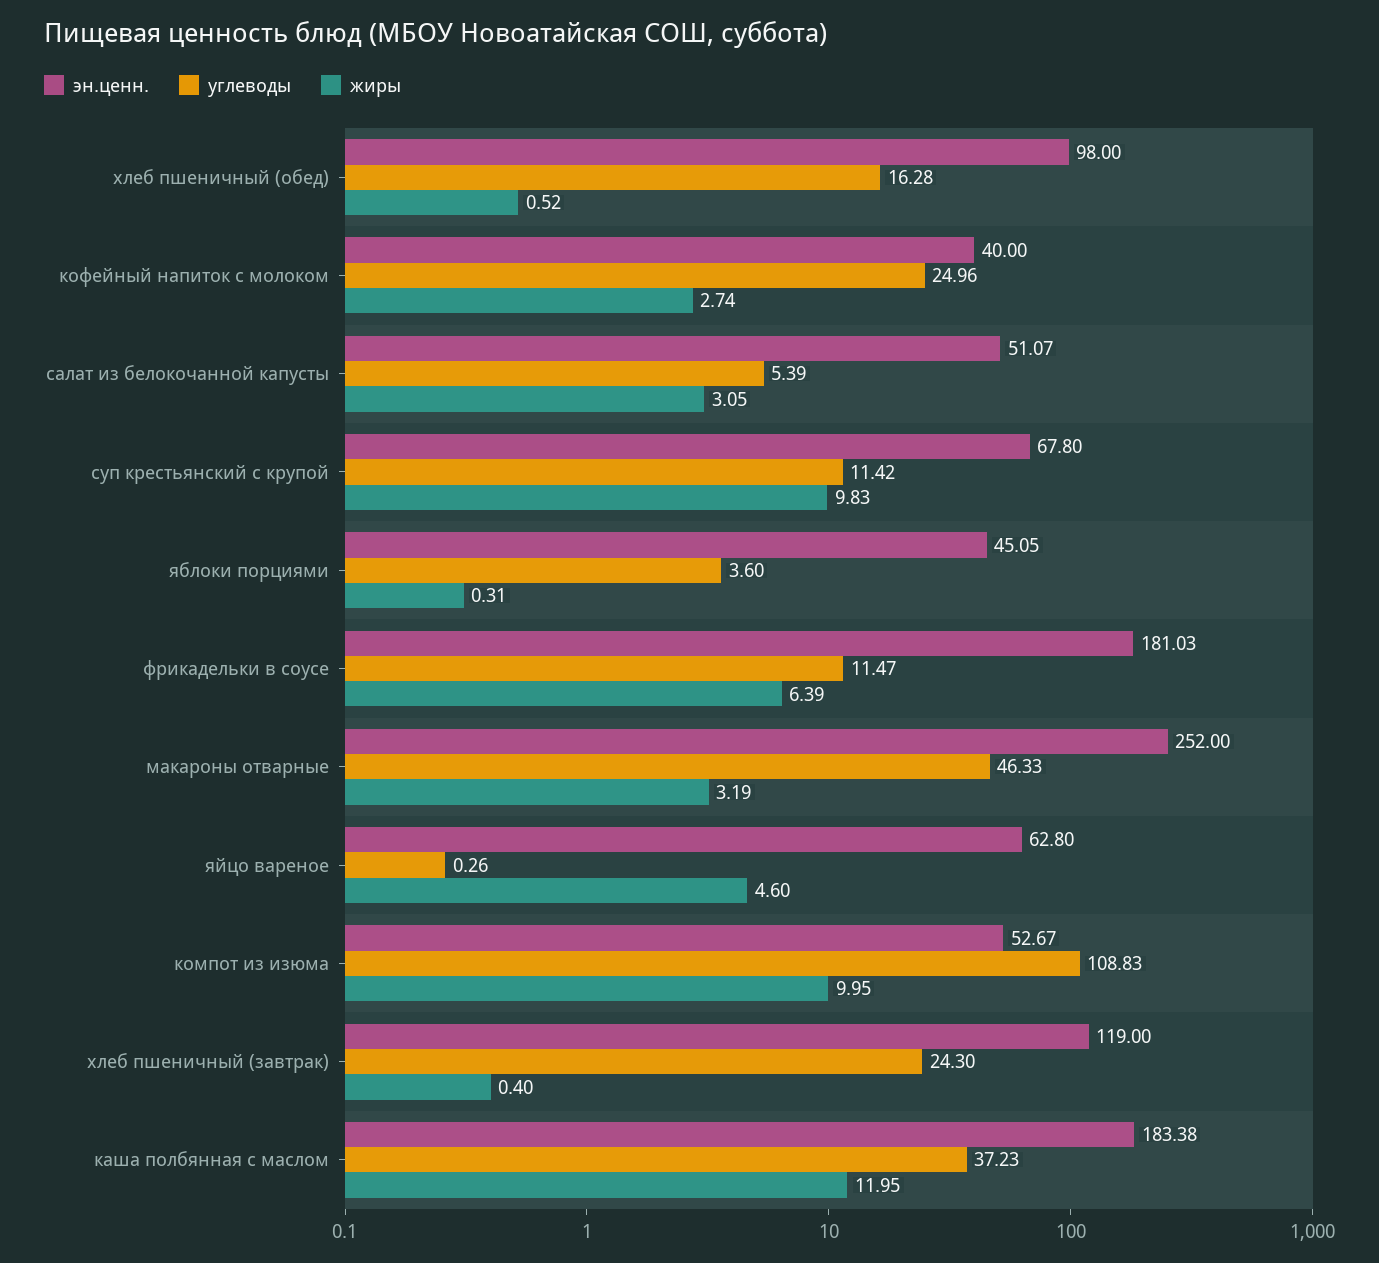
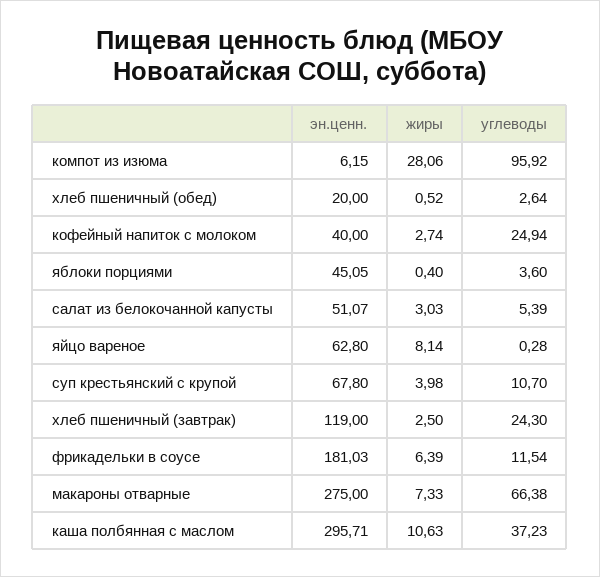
эн.ценн., хлеб пшеничный (обед): 98 -> 20
углеводы, хлеб пшеничный (обед): 16.28 -> 2.64
углеводы, кофейный напиток с молоком: 24.96 -> 24.94
жиры, салат из белокочанной капусты: 3.05 -> 3.03
углеводы, суп крестьянский с крупой: 11.42 -> 10.7
жиры, суп крестьянский с крупой: 9.83 -> 3.98
жиры, яблоки порциями: 0.31 -> 0.4
углеводы, фрикадельки в соусе: 11.47 -> 11.54
эн.ценн., макароны отварные: 252 -> 275
углеводы, макароны отварные: 46.33 -> 66.38
жиры, макароны отварные: 3.19 -> 7.33
углеводы, яйцо вареное: 0.26 -> 0.28
жиры, яйцо вареное: 4.6 -> 8.14
эн.ценн., компот из изюма: 52.67 -> 6.15
углеводы, компот из изюма: 108.83 -> 95.92
жиры, компот из изюма: 9.95 -> 28.06
жиры, хлеб пшеничный (завтрак): 0.4 -> 2.5
эн.ценн., каша полбянная с маслом: 183.38 -> 295.71
жиры, каша полбянная с маслом: 11.95 -> 10.63

